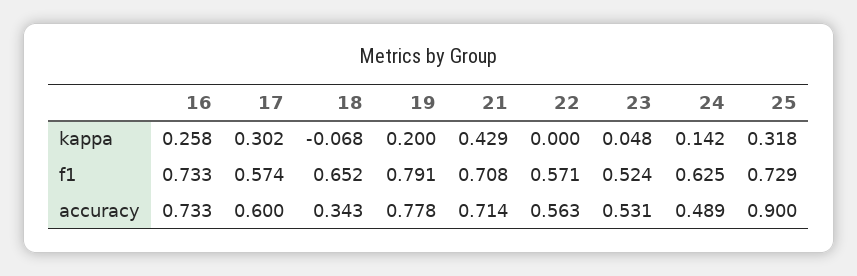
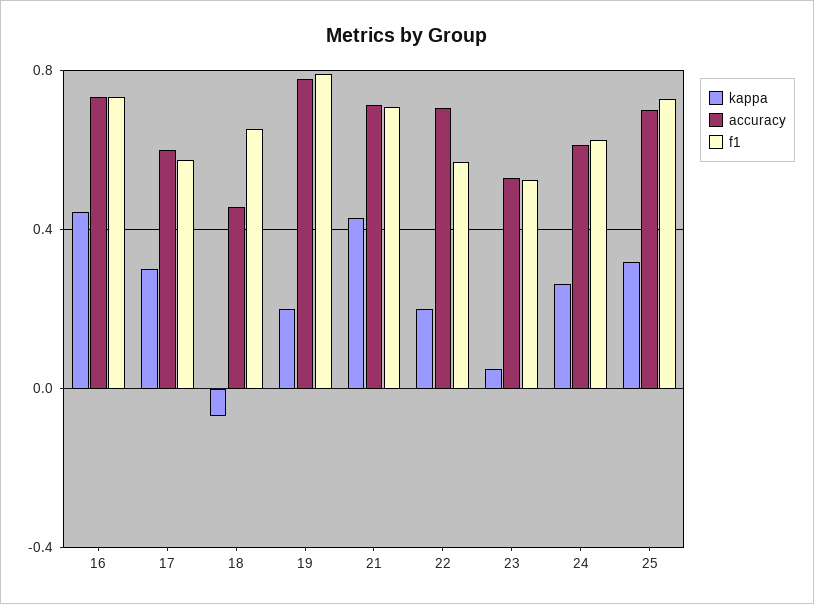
kappa, 16: 0.258 -> 0.45
kappa, 22: 0 -> 0.2
kappa, 24: 0.142 -> 0.25
accuracy, 18: 0.343 -> 0.45
accuracy, 22: 0.563 -> 0.7
accuracy, 24: 0.489 -> 0.6
accuracy, 25: 0.9 -> 0.7

